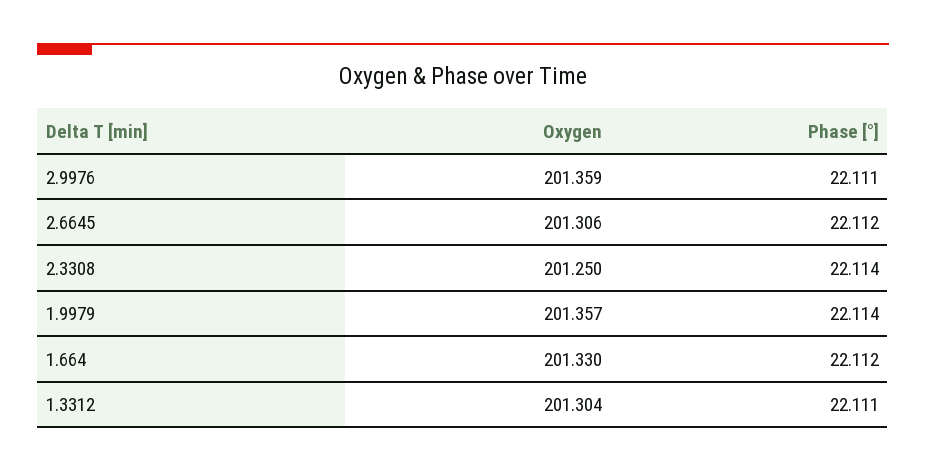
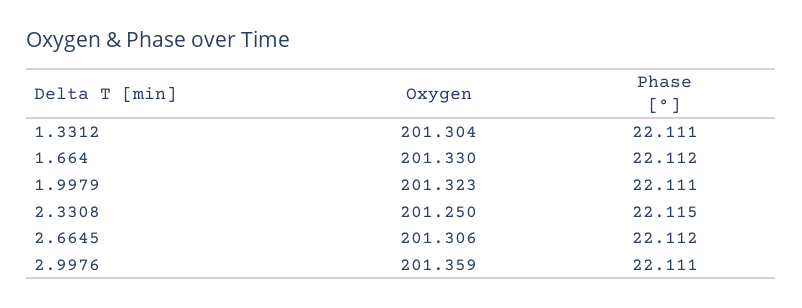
Phase [°], 2.3308: 22.114 -> 22.115
Oxygen, 1.9979: 201.357 -> 201.323
Phase [°], 1.9979: 22.114 -> 22.111

